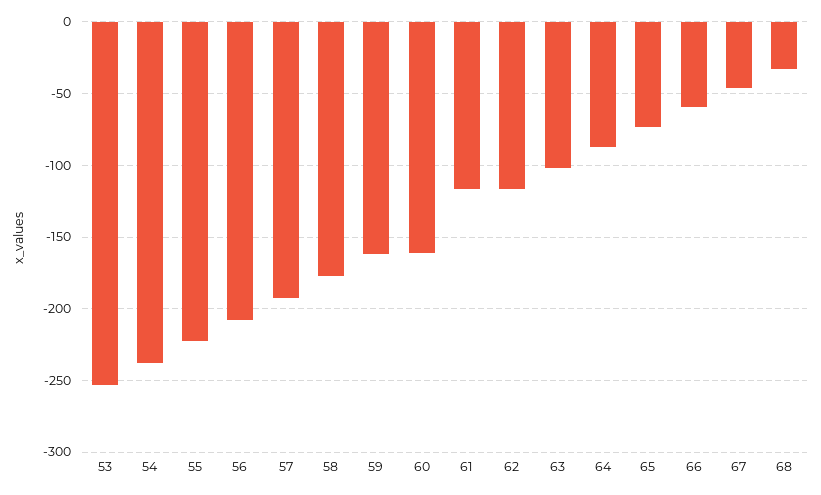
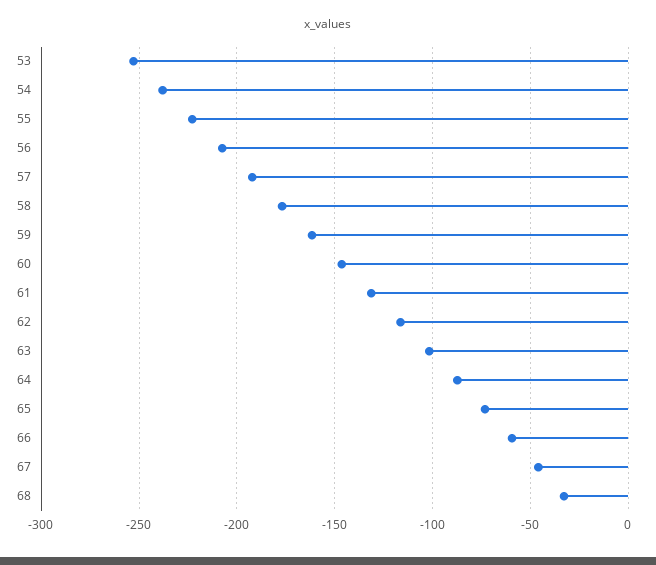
60: -160 -> -145
61: -115 -> -130

